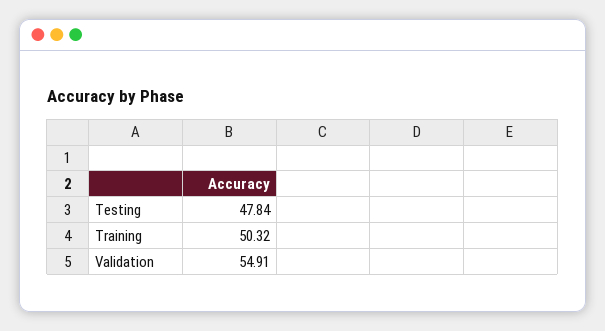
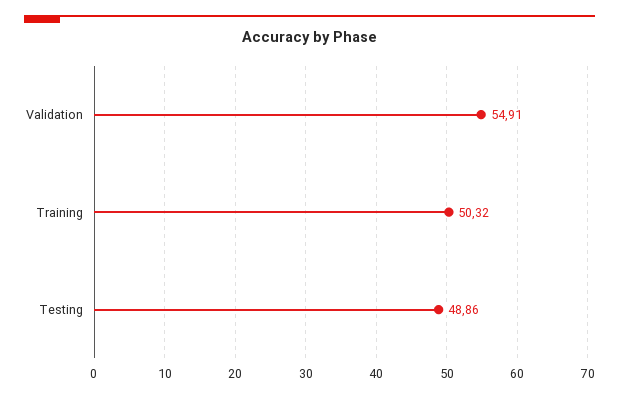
Testing: 47.84 -> 48.86

